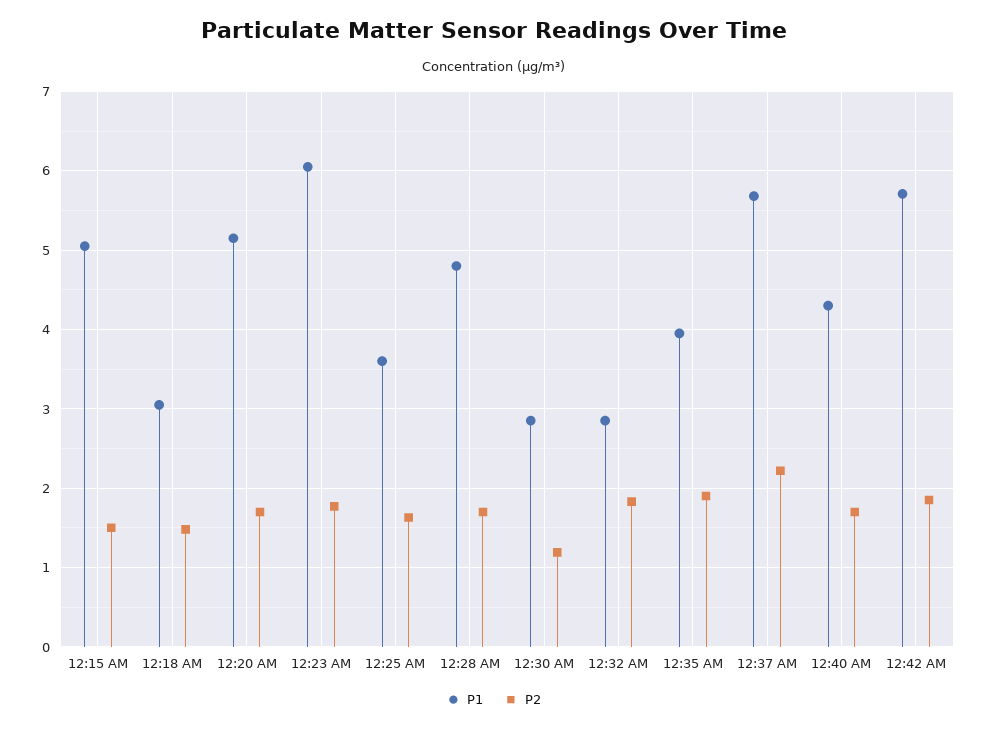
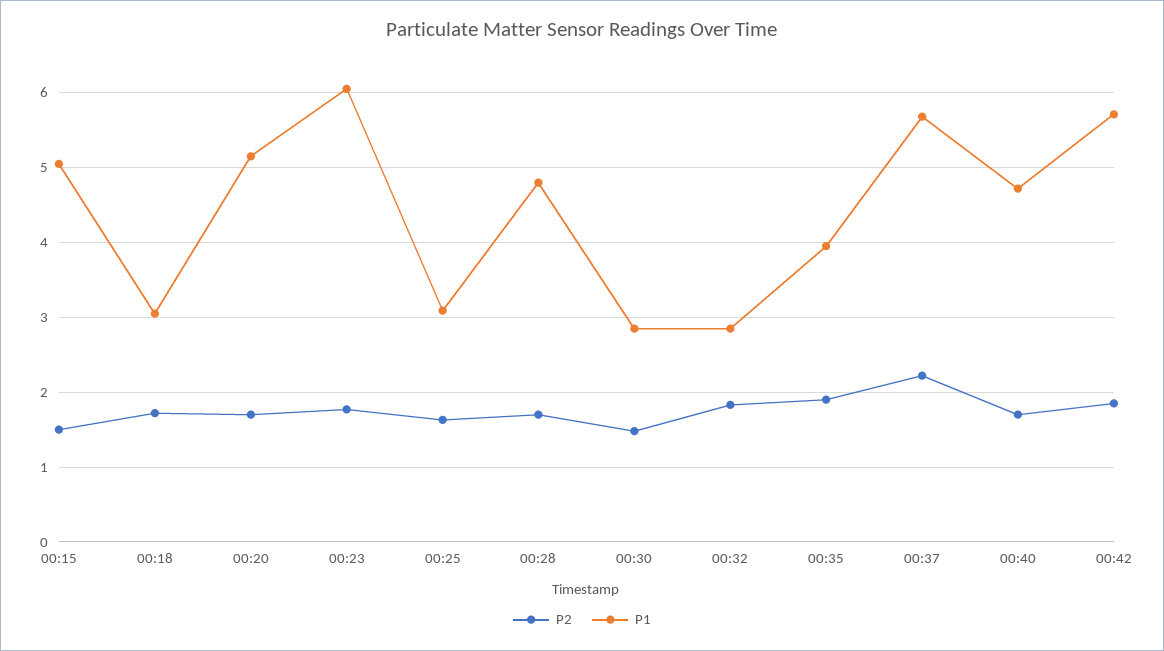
P2, 12:18 AM: 1.5 -> 1.7
P1, 12:25 AM: 3.6 -> 3.1
P2, 12:30 AM: 1.2 -> 1.5
P1, 12:40 AM: 4.3 -> 4.7

